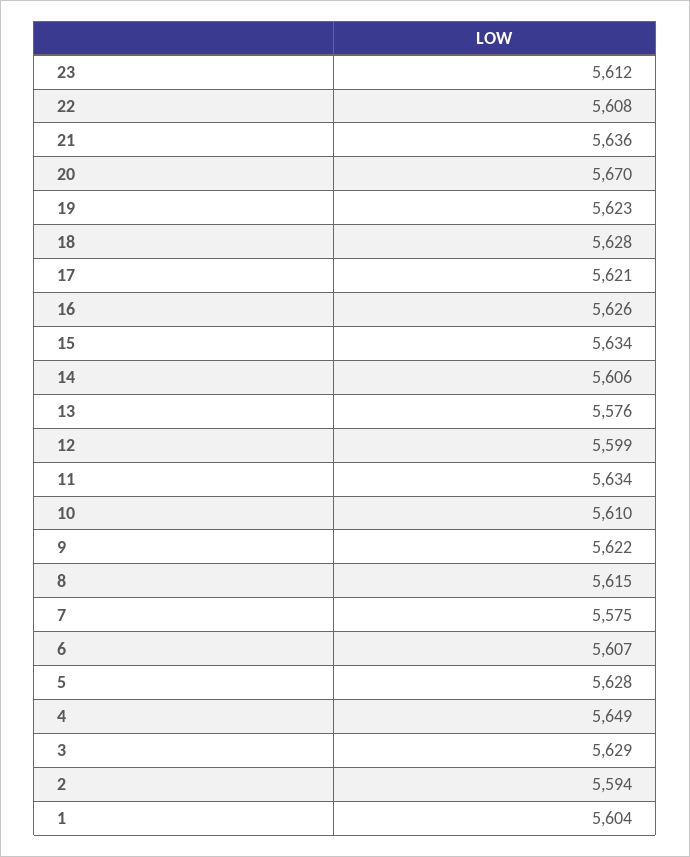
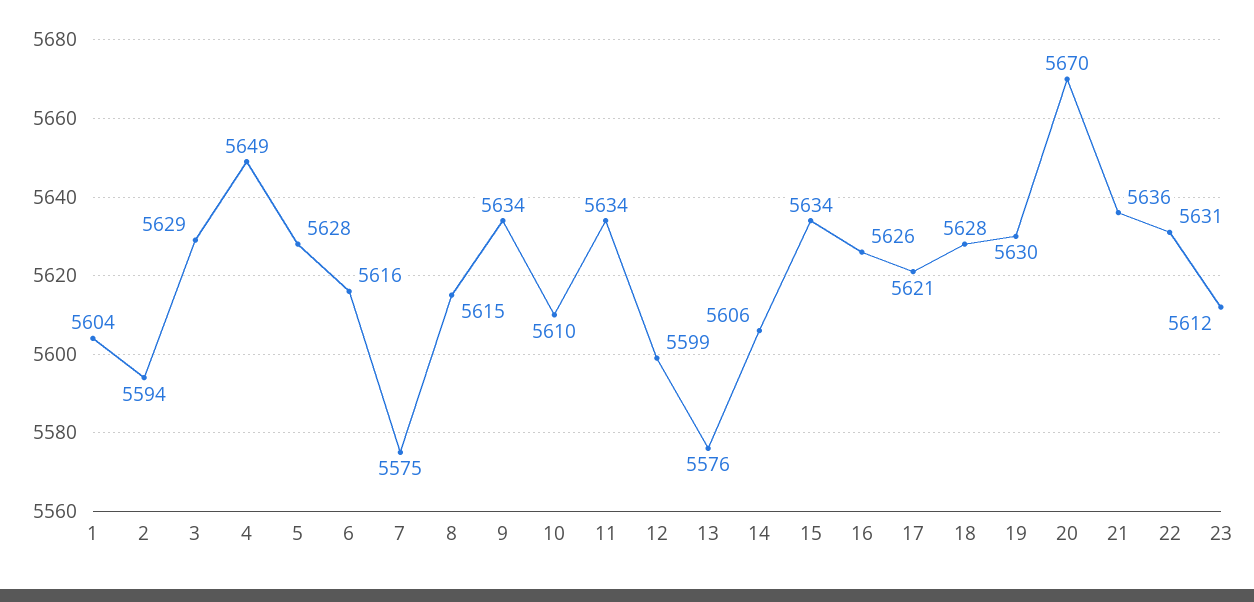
22: 5608 -> 5631
19: 5623 -> 5630
9: 5622 -> 5634
6: 5607 -> 5616

